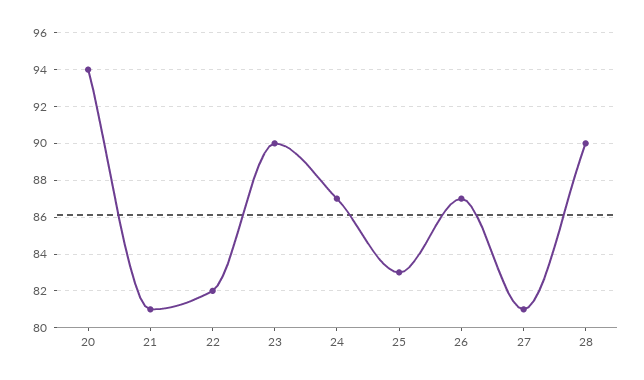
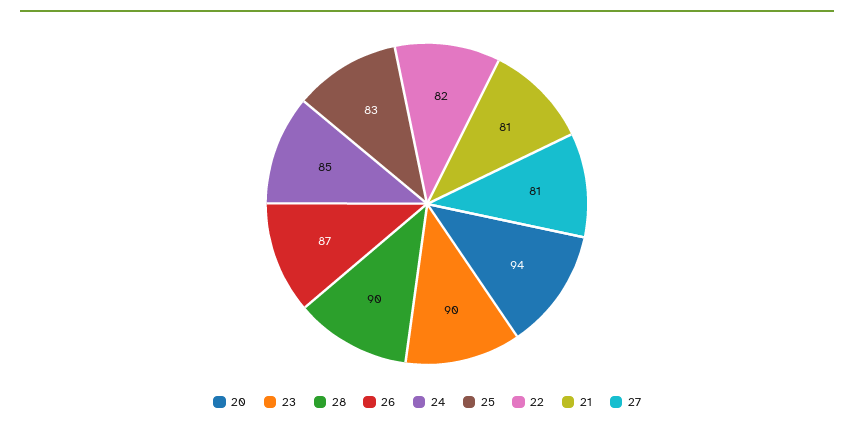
24: 87 -> 85

